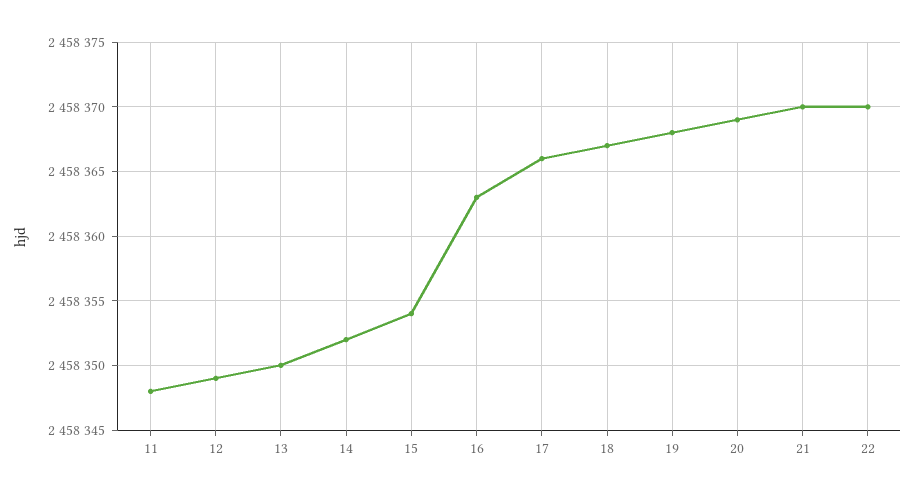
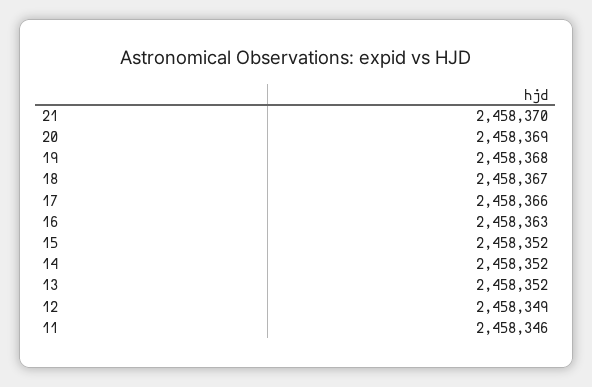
11: 2458348 -> 2458346
13: 2458350 -> 2458352
15: 2458354 -> 2458352
22: 2458370 -> none

